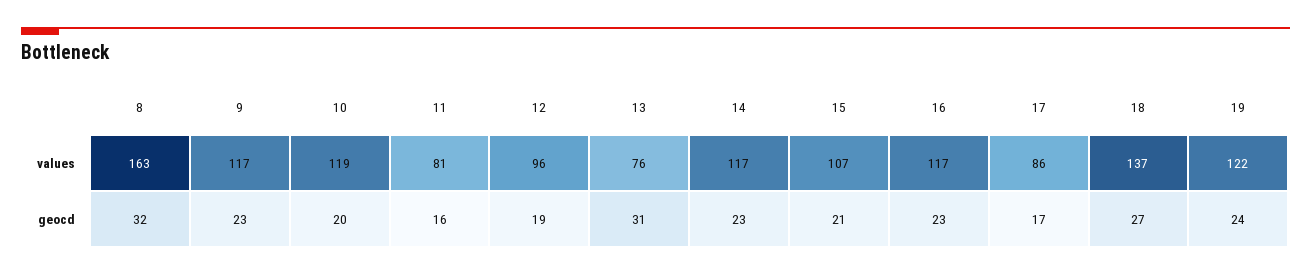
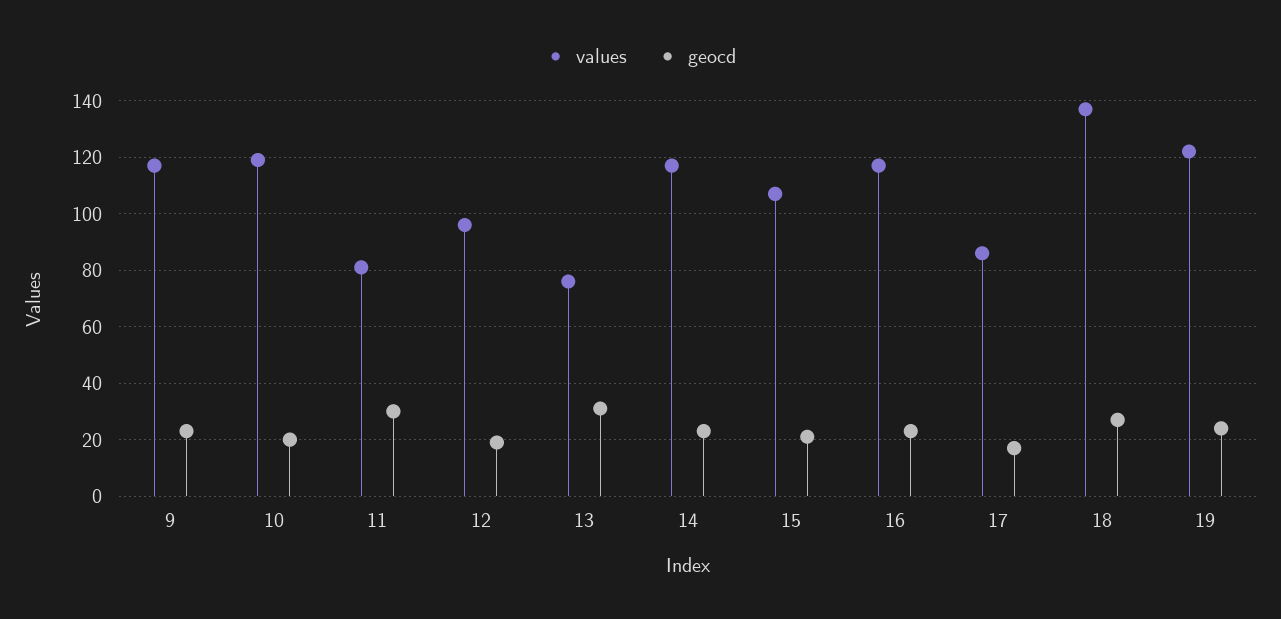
values, 8: 163 -> none
geocd, 8: 32 -> none
geocd, 11: 16 -> 30

